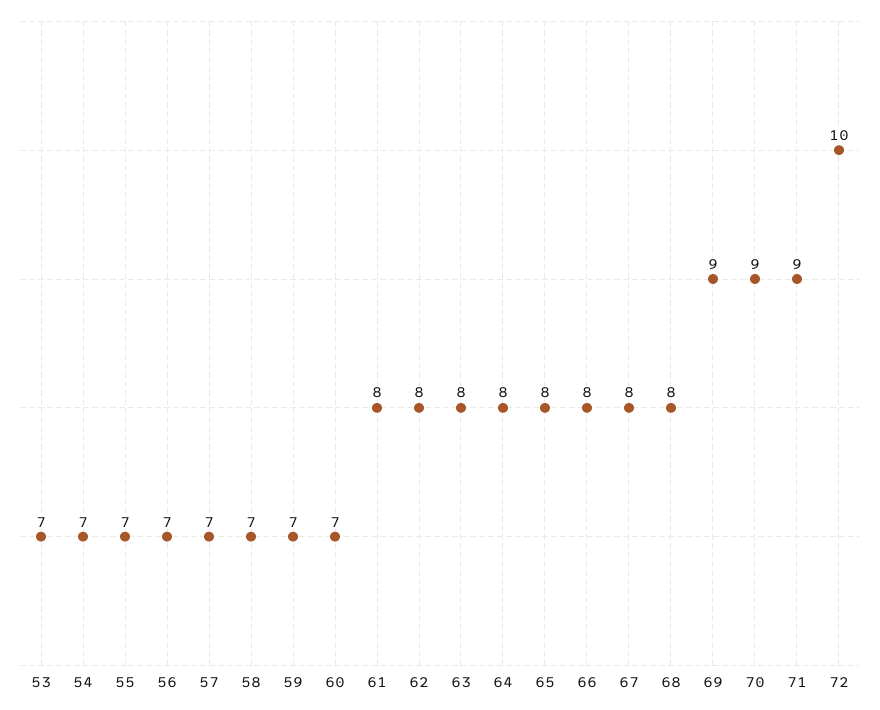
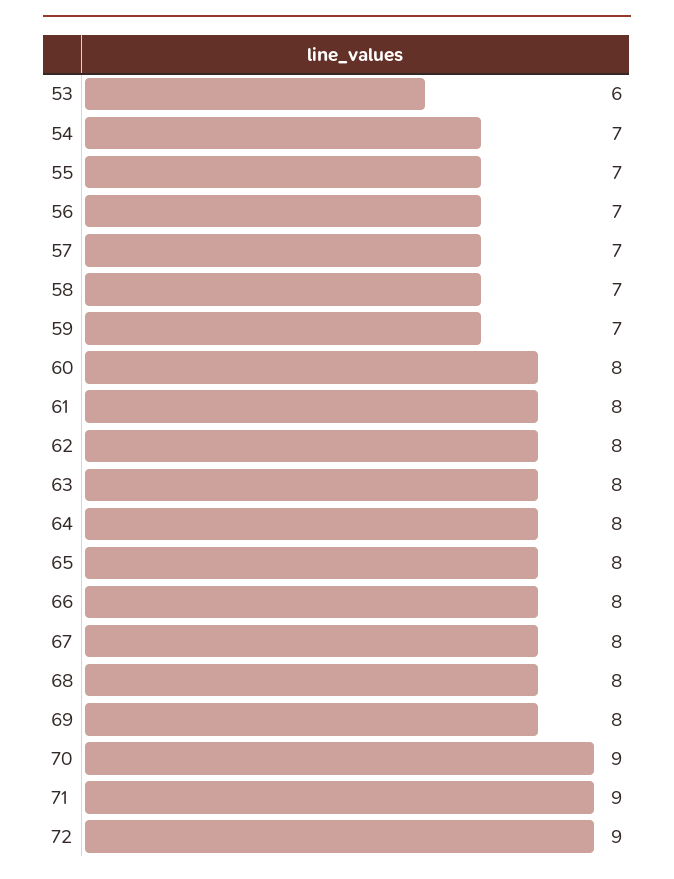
53: 7 -> 6
60: 7 -> 8
69: 9 -> 8
72: 10 -> 9

